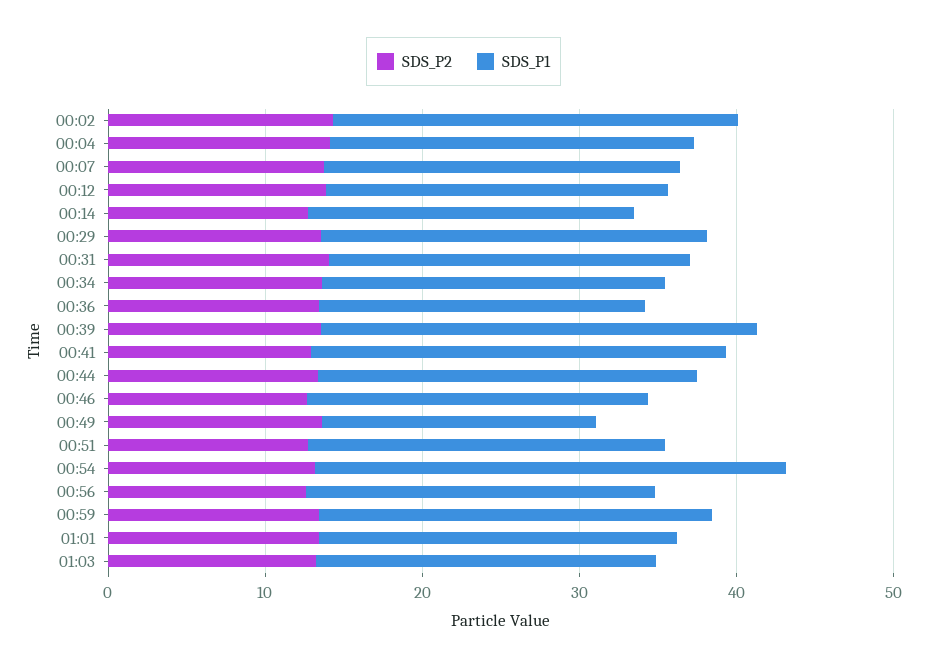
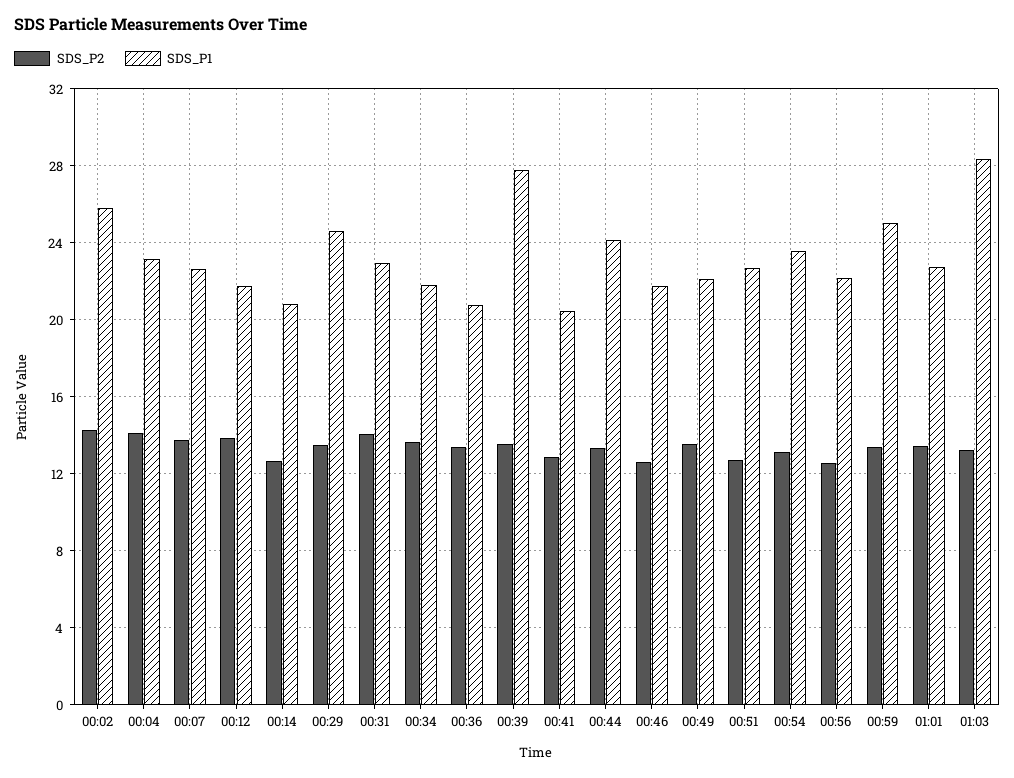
SDS_P1, 00:41: 26 -> 20.5
SDS_P1, 00:49: 18 -> 22
SDS_P1, 00:54: 30 -> 23.5
SDS_P1, 01:03: 22 -> 28.5

